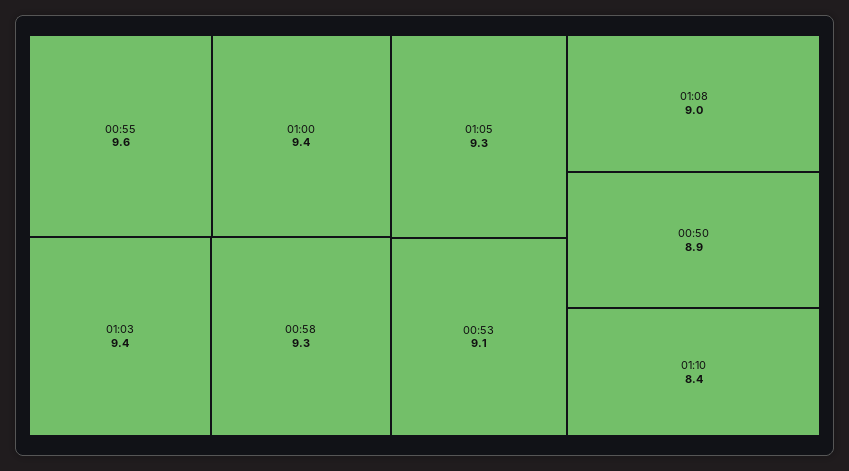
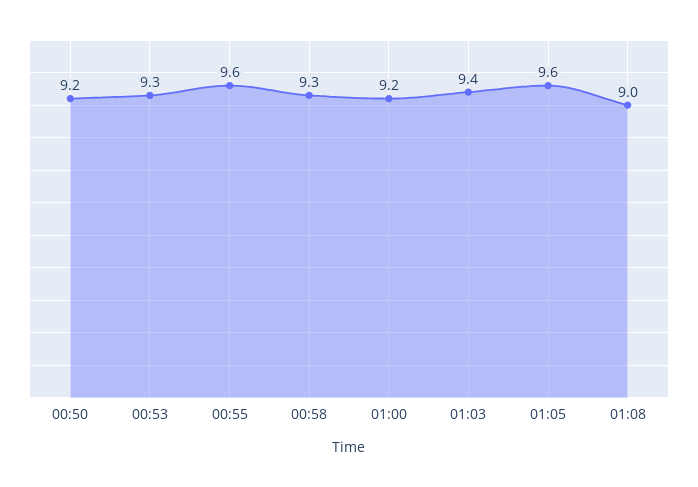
01:00: 9.4 -> 9.2
01:05: 9.3 -> 9.6
00:53: 9.1 -> 9.3
00:50: 8.9 -> 9.2
01:10: 8.4 -> none

